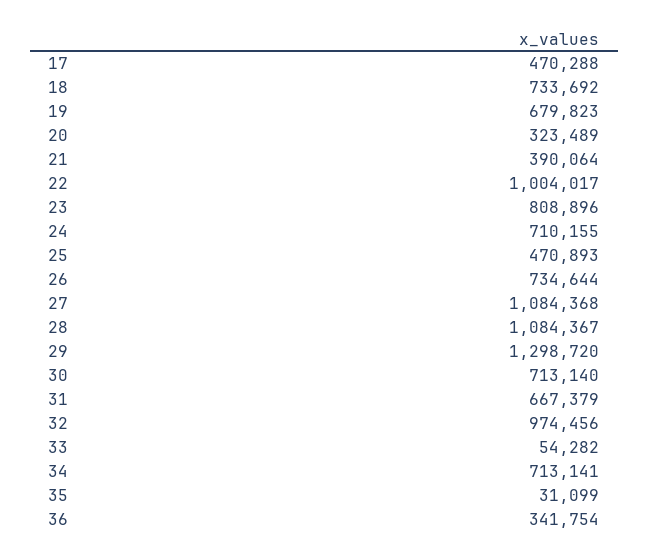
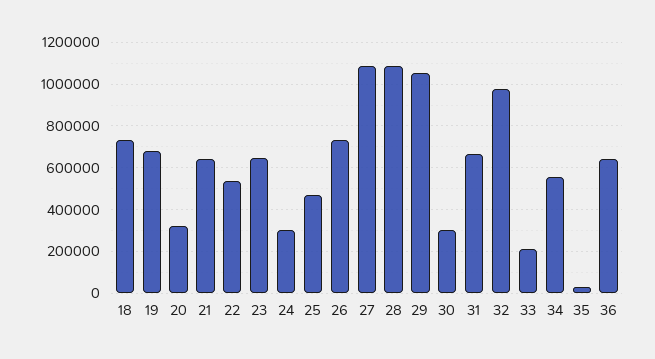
17: 470288 -> none
21: 390064 -> 650000
22: 1004017 -> 550000
23: 808896 -> 650000
24: 710155 -> 300000
29: 1298720 -> 1050000
30: 713140 -> 300000
33: 54282 -> 200000
34: 713141 -> 550000
36: 341754 -> 650000

